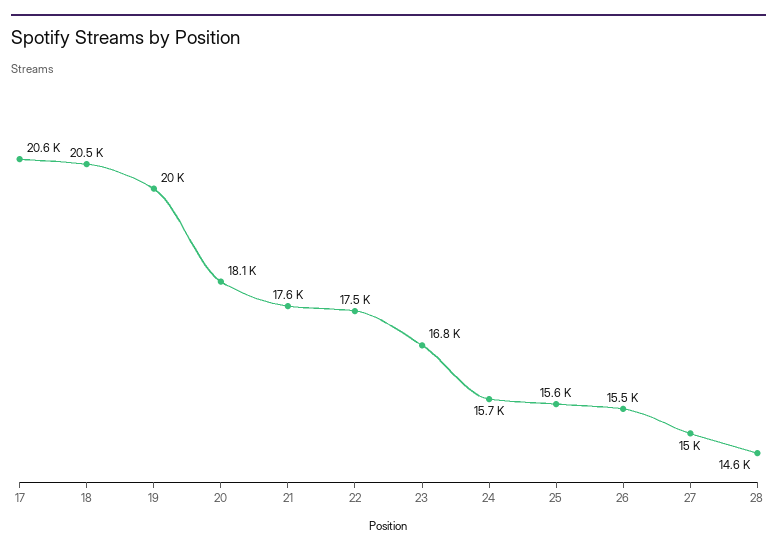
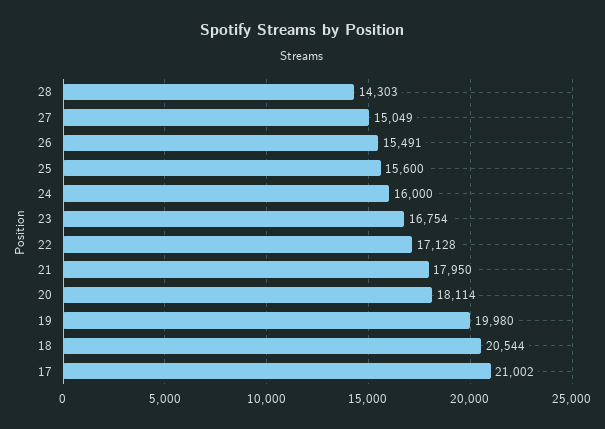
17: 20600 -> 21002
21: 17600 -> 17950
22: 17500 -> 17128
24: 15700 -> 16000
28: 14600 -> 14303

